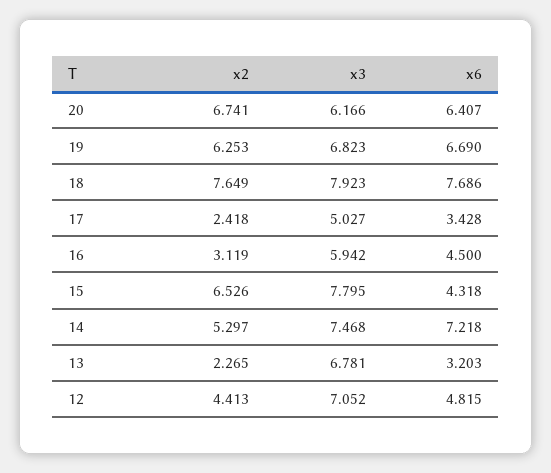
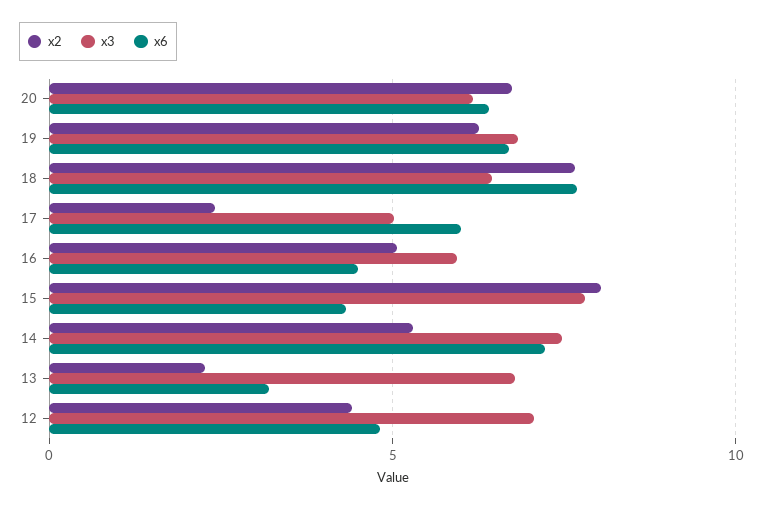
x3, 18: 7.923 -> 6.5
x6, 17: 3.428 -> 6
x2, 16: 3.119 -> 5
x2, 15: 6.526 -> 8

